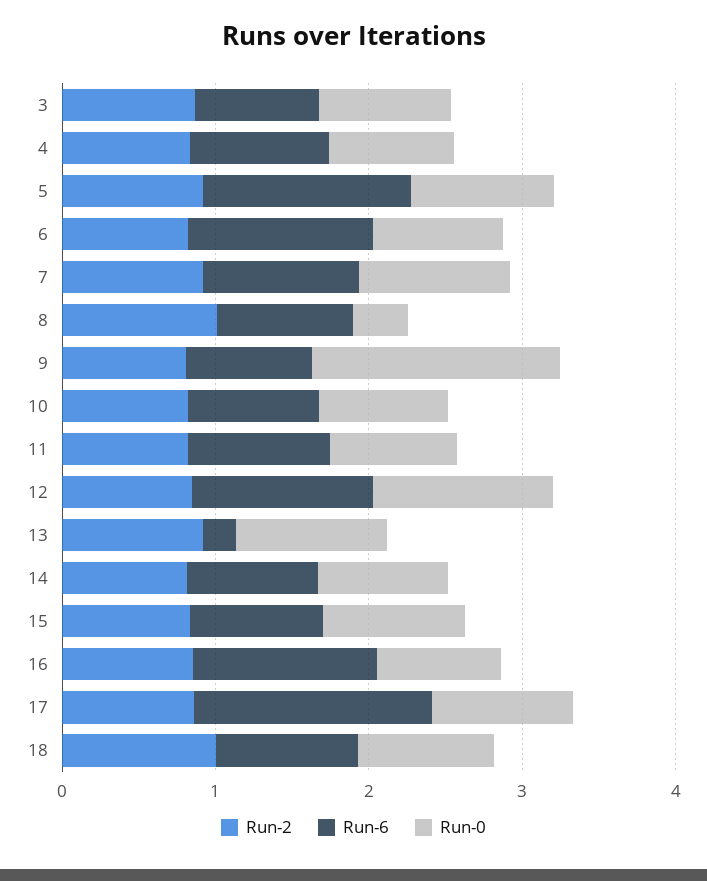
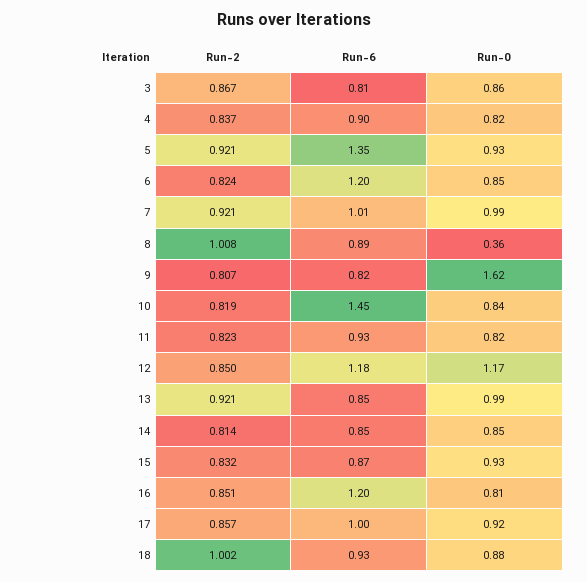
Run-6, 10: 0.8 -> 1.45
Run-6, 13: 0.2 -> 0.85
Run-6, 17: 1.6 -> 1

